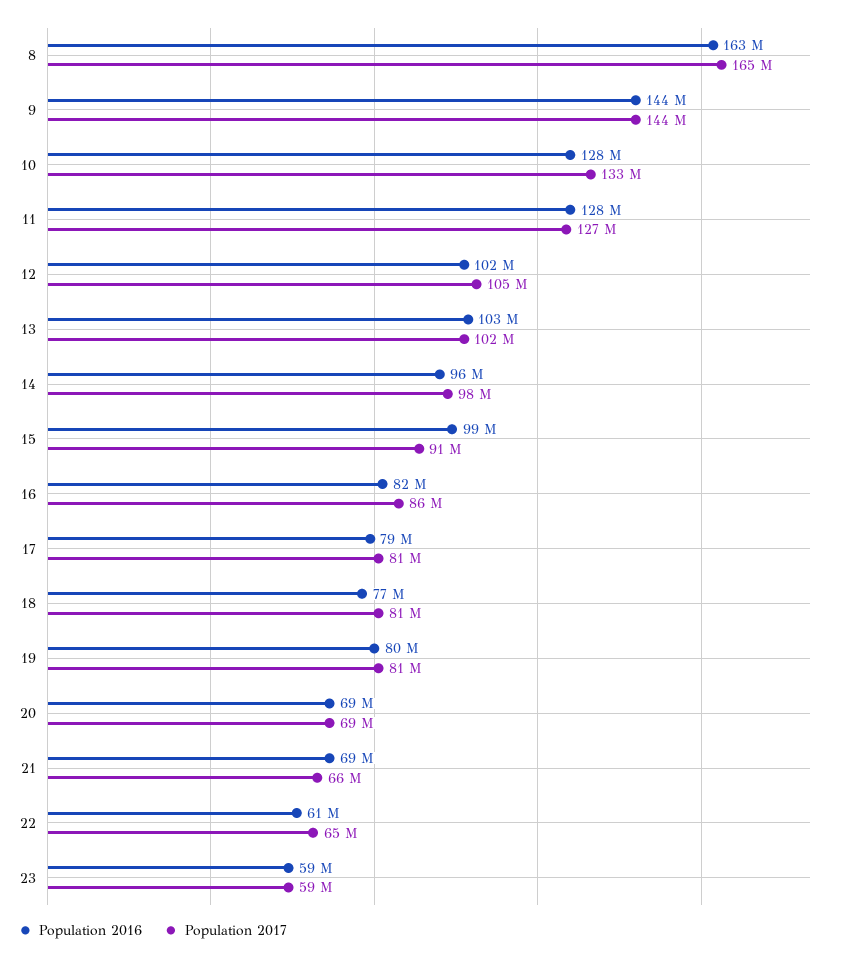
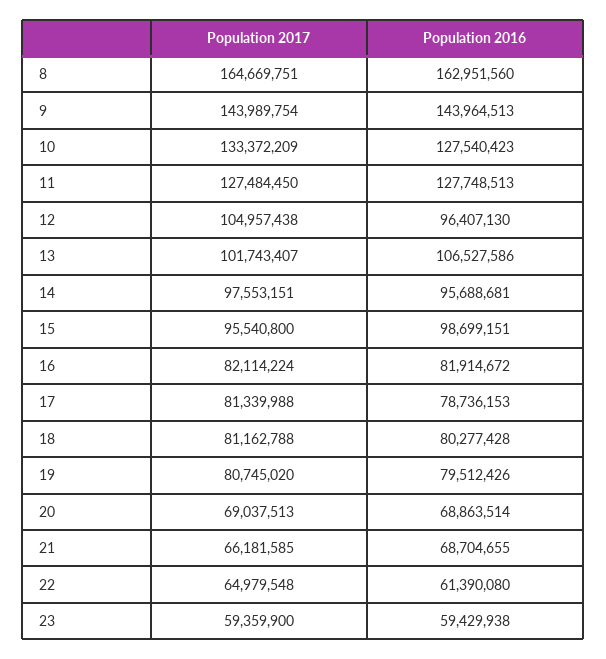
Population 2016, 12: 102000000 -> 96407130
Population 2016, 13: 103000000 -> 106527586
Population 2017, 15: 91000000 -> 95540800
Population 2017, 16: 86000000 -> 82114224
Population 2016, 18: 77000000 -> 80277428

